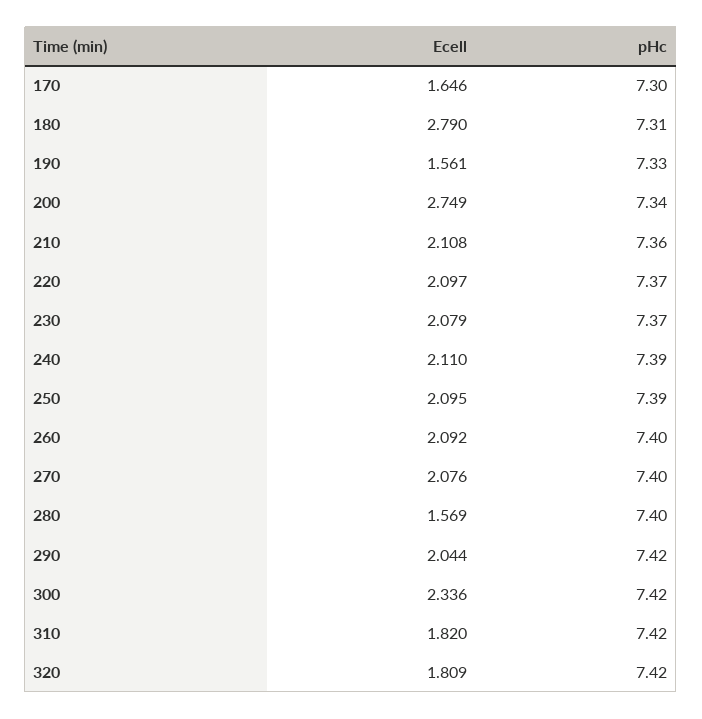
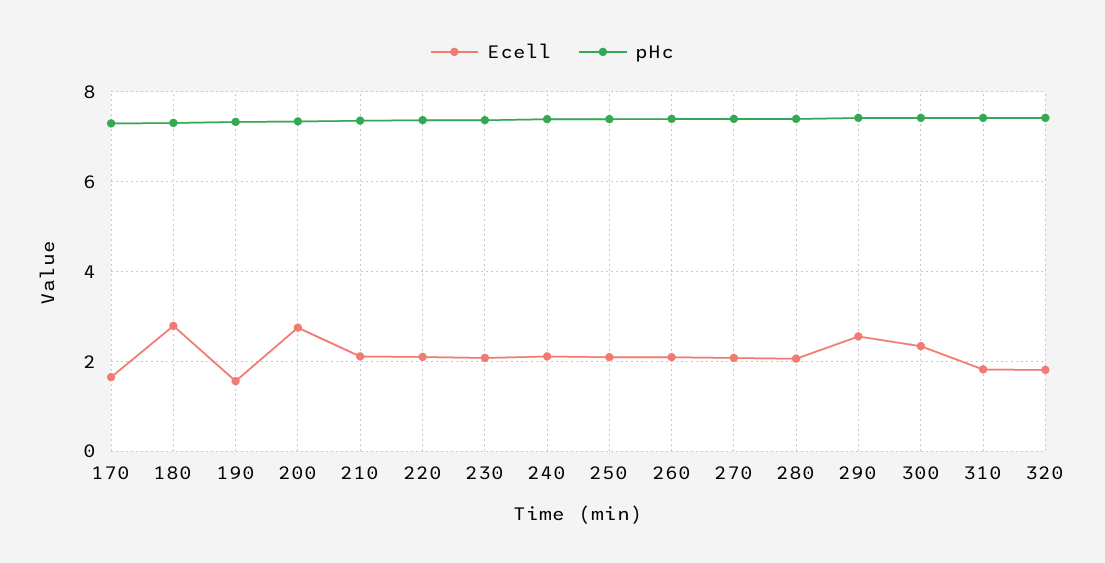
Ecell, 280: 1.569 -> 2
Ecell, 290: 2.044 -> 2.6

